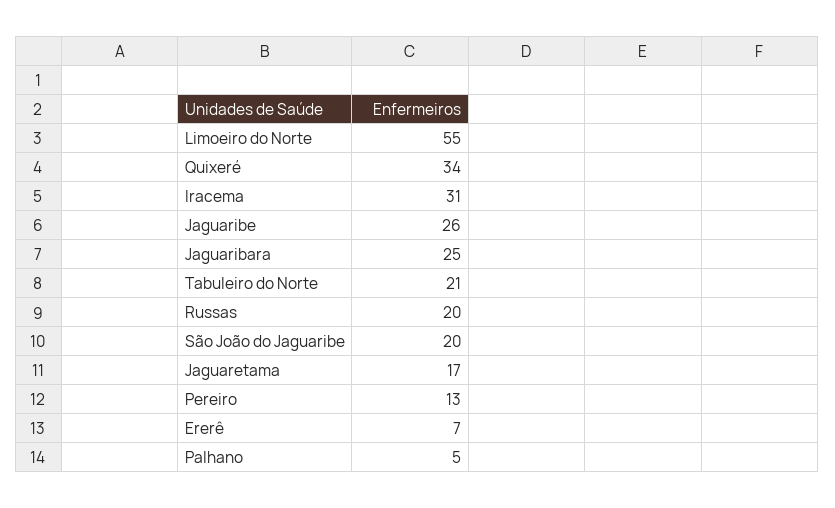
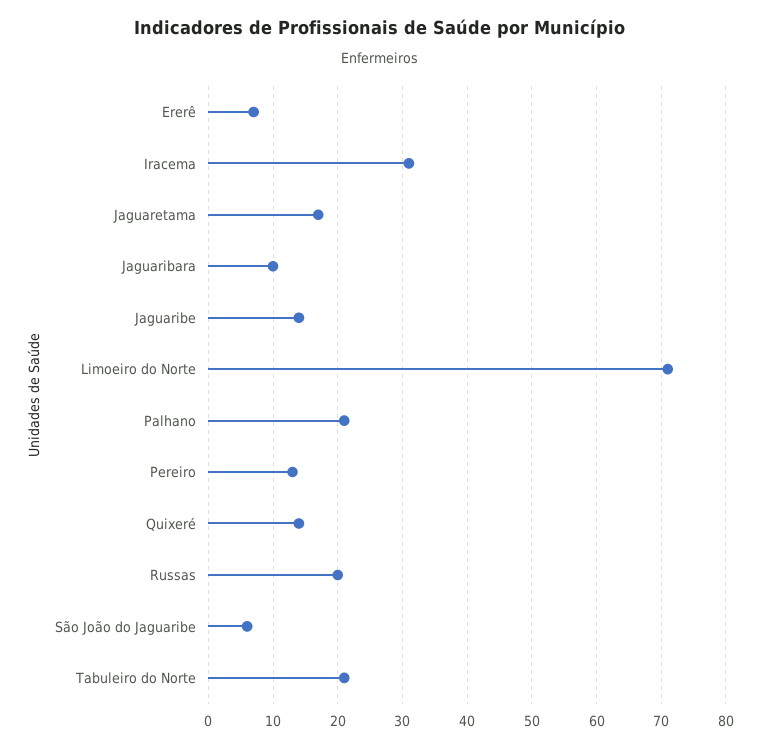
Limoeiro do Norte: 55 -> 71
Quixeré: 34 -> 14
Jaguaribe: 26 -> 14
Jaguaribara: 25 -> 10
São João do Jaguaribe: 20 -> 6
Palhano: 5 -> 21

